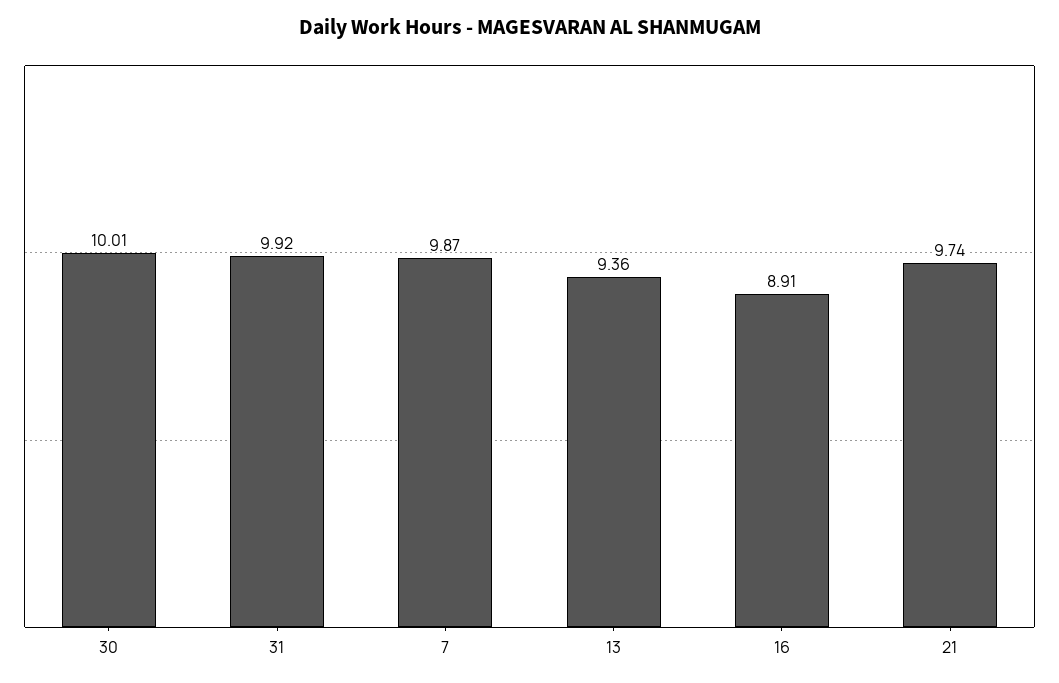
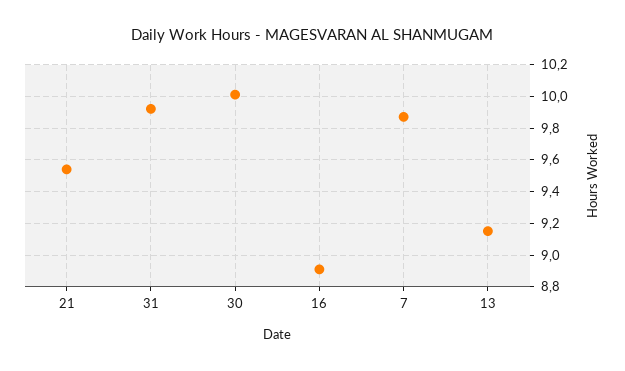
13: 9.36 -> 9.15
21: 9.74 -> 9.55

